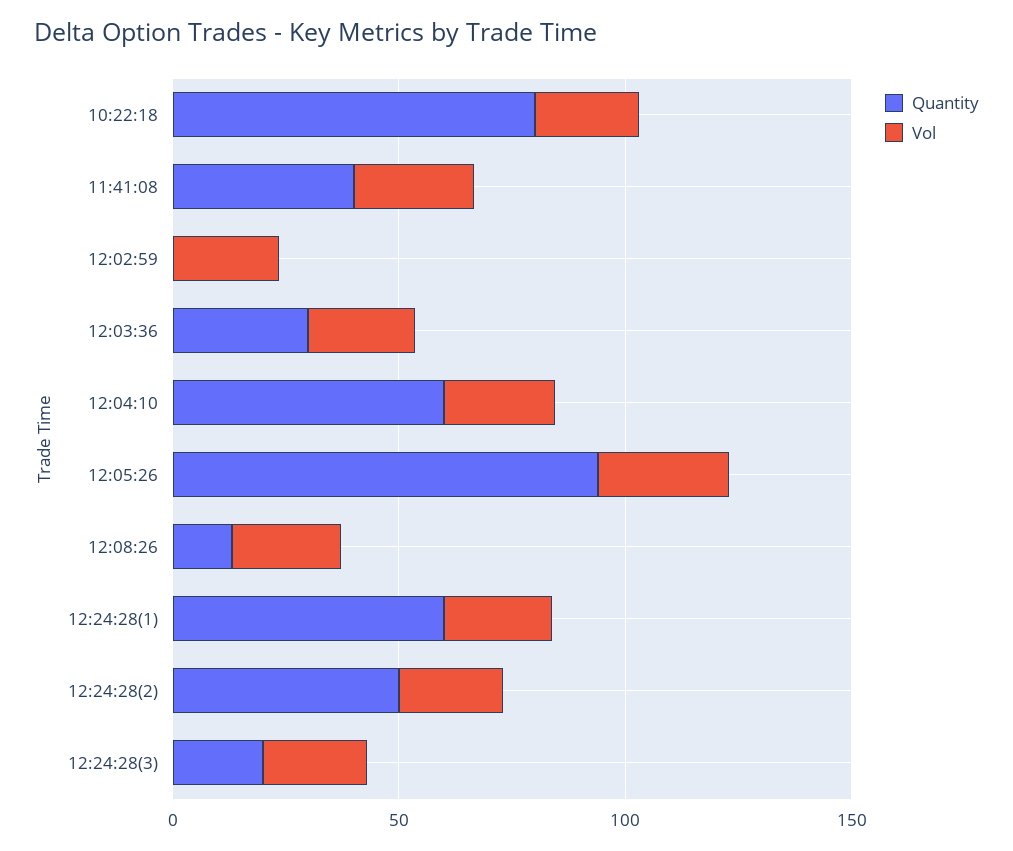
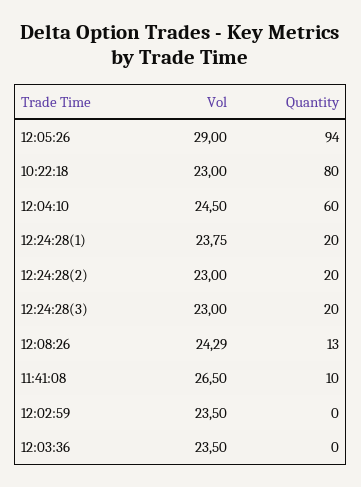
Quantity, 11:41:08: 40 -> 10
Quantity, 12:03:36: 30 -> 0
Quantity, 12:24:28(1): 60 -> 20
Quantity, 12:24:28(2): 50 -> 20

